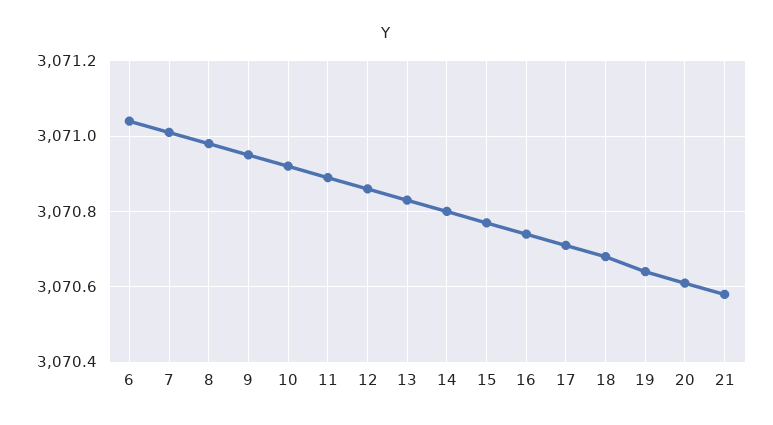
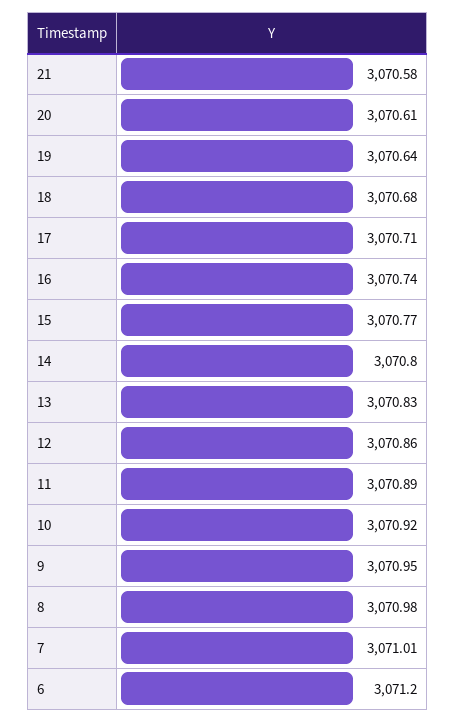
6: 3071.05 -> 3071.2

